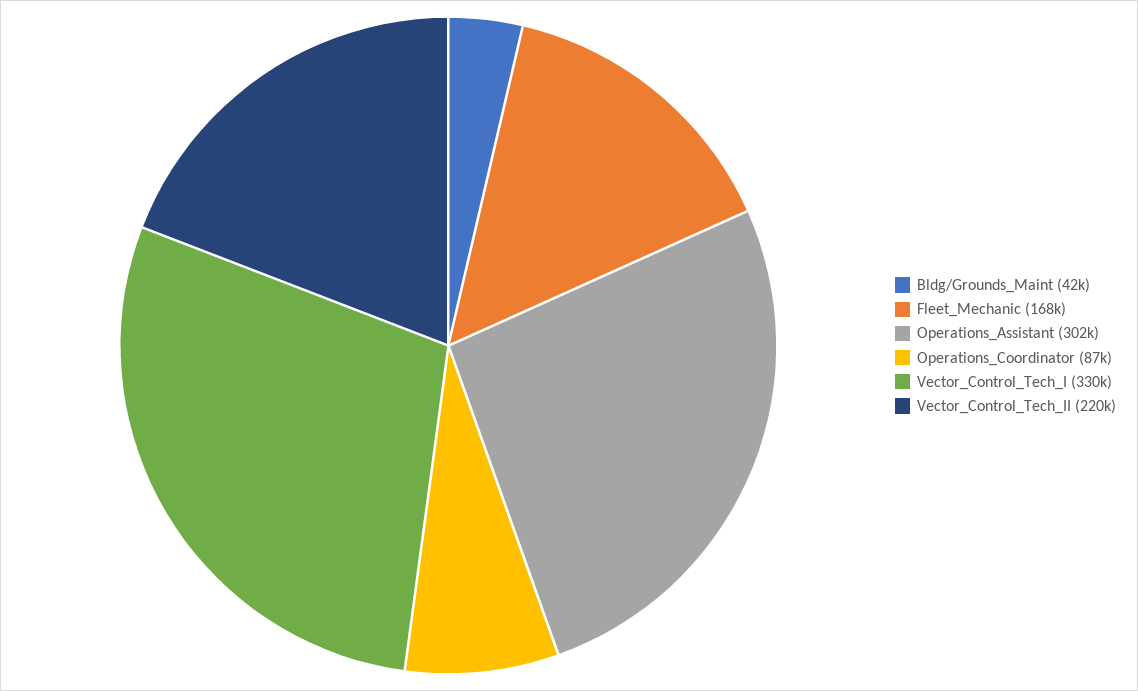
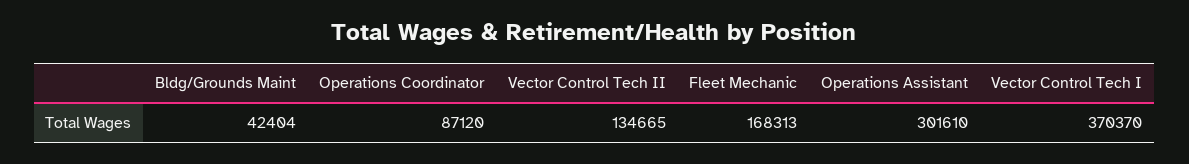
Vector_Control_Tech_I: 330000 -> 370370
Vector_Control_Tech_II: 220000 -> 134665

